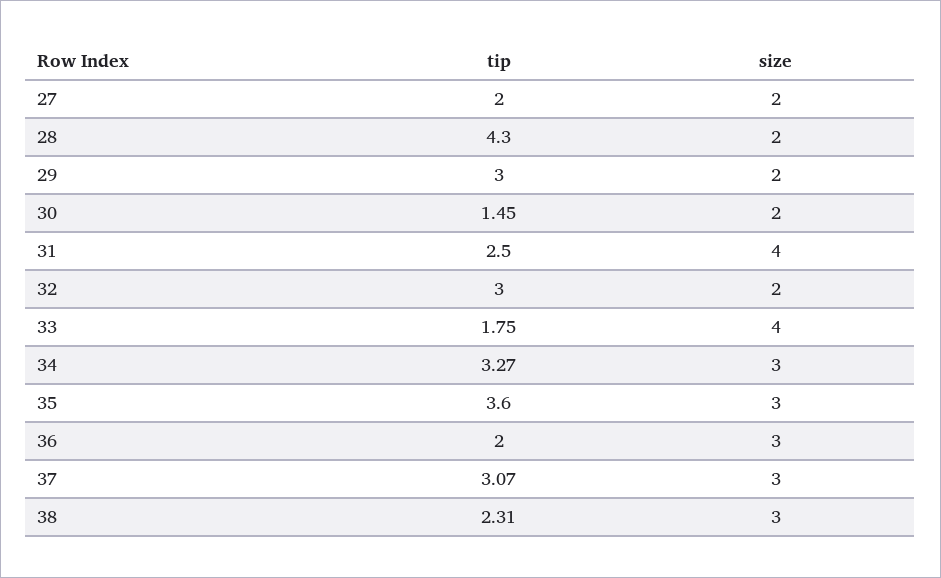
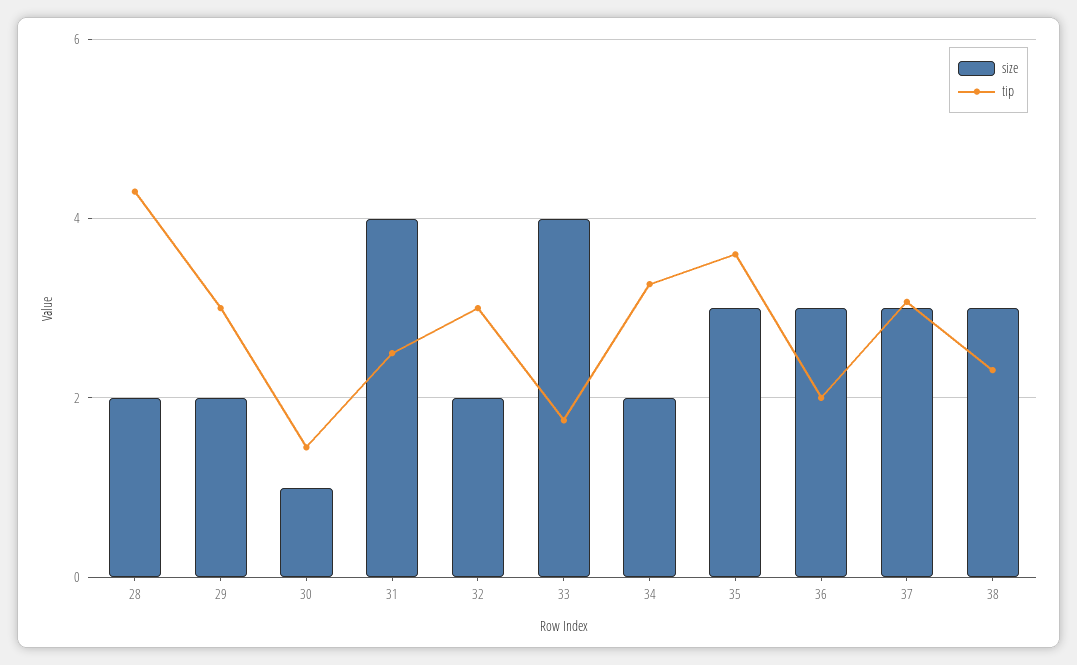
tip, 27: 2 -> none
size, 27: 2 -> none
size, 30: 2 -> 1
size, 34: 3 -> 2

